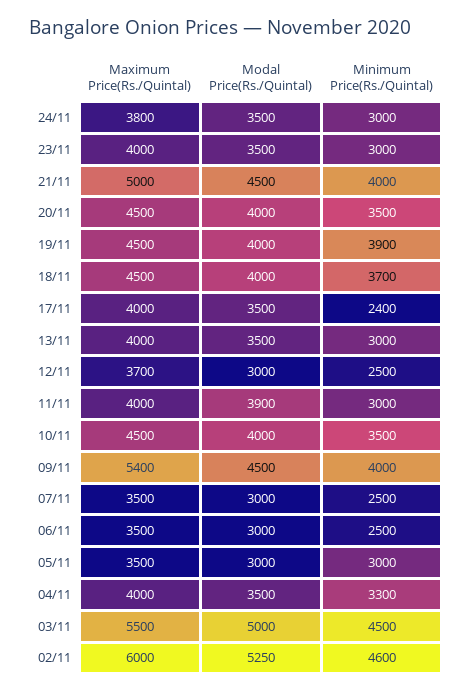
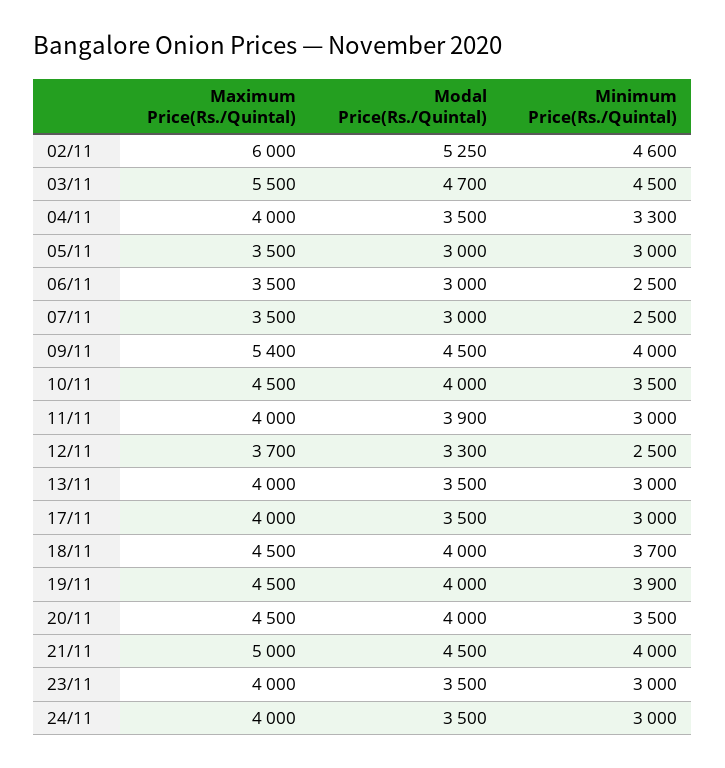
Maximum Price(Rs./Quintal), 24/11: 3800 -> 4000
Minimum Price(Rs./Quintal), 17/11: 2400 -> 3000
Modal Price(Rs./Quintal), 12/11: 3000 -> 3300
Modal Price(Rs./Quintal), 03/11: 5000 -> 4700

